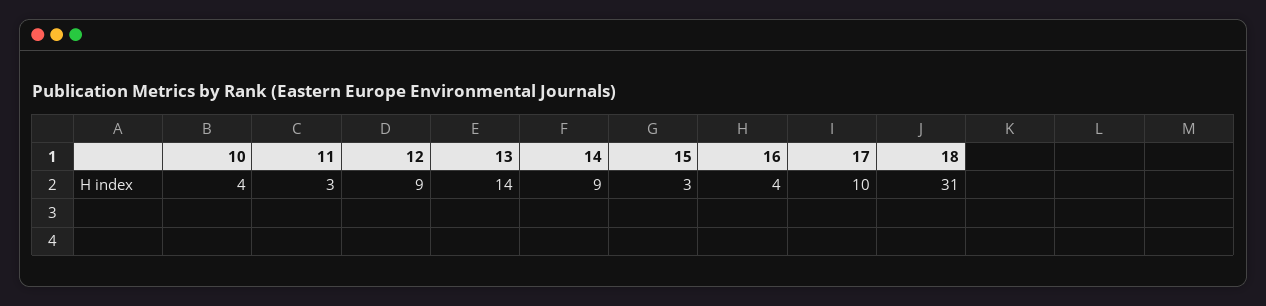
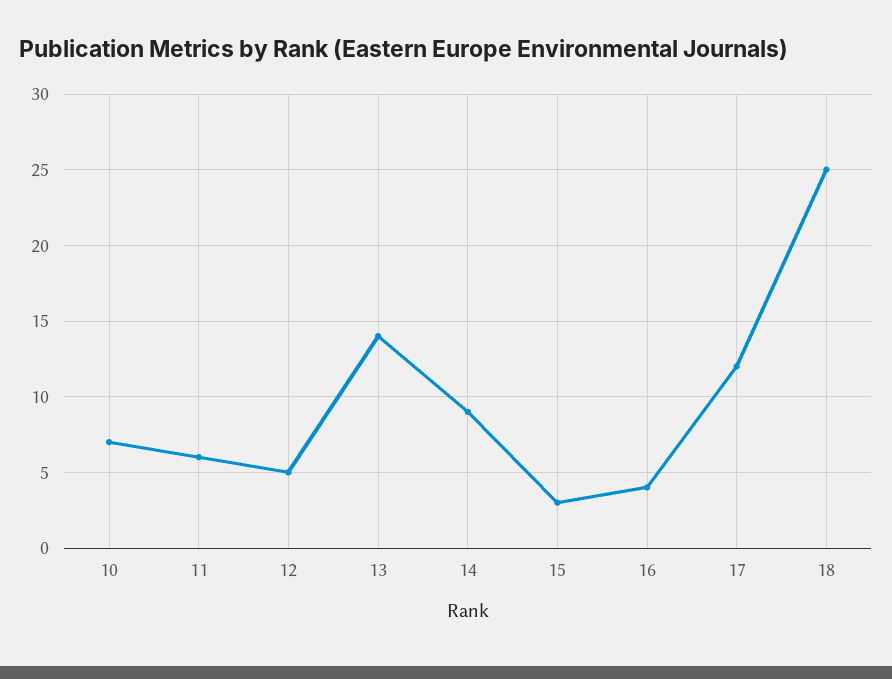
10: 4 -> 7
11: 3 -> 6
12: 9 -> 5
17: 10 -> 12
18: 31 -> 25

